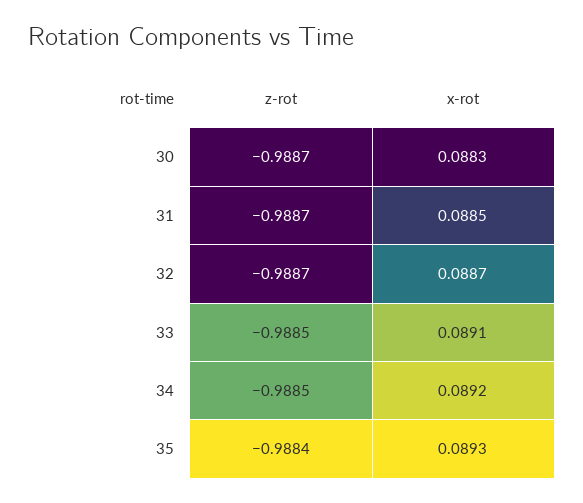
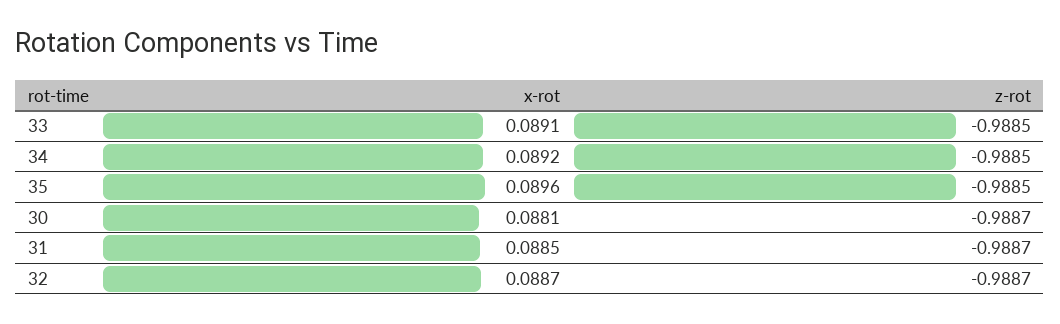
x-rot, 30: 0.0883 -> 0.0881
z-rot, 35: -0.9884 -> -0.9885
x-rot, 35: 0.0893 -> 0.0896

